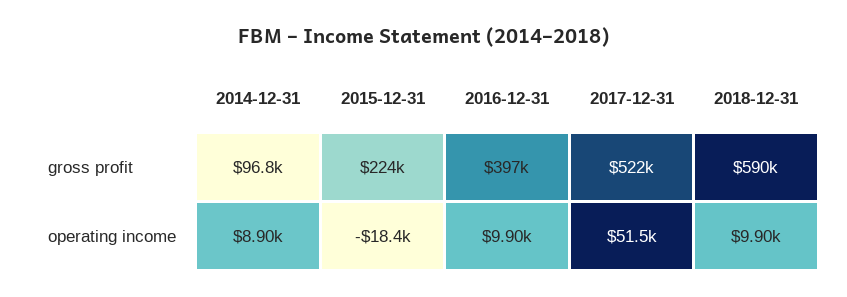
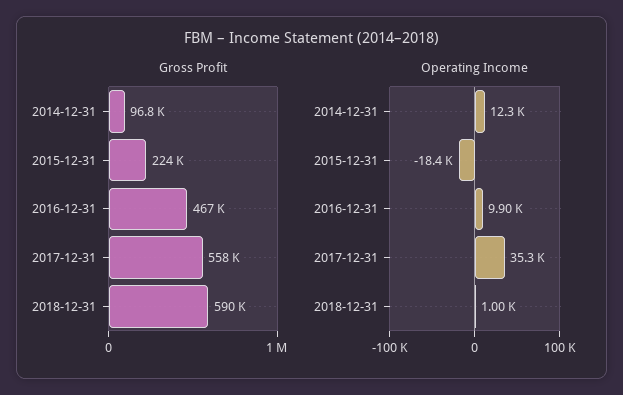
gross profit, 2016-12-31: 397000 -> 467000
gross profit, 2017-12-31: 522000 -> 558000
operating income, 2014-12-31: 8900 -> 12300
operating income, 2017-12-31: 51500 -> 35300
operating income, 2018-12-31: 9900 -> 1000

